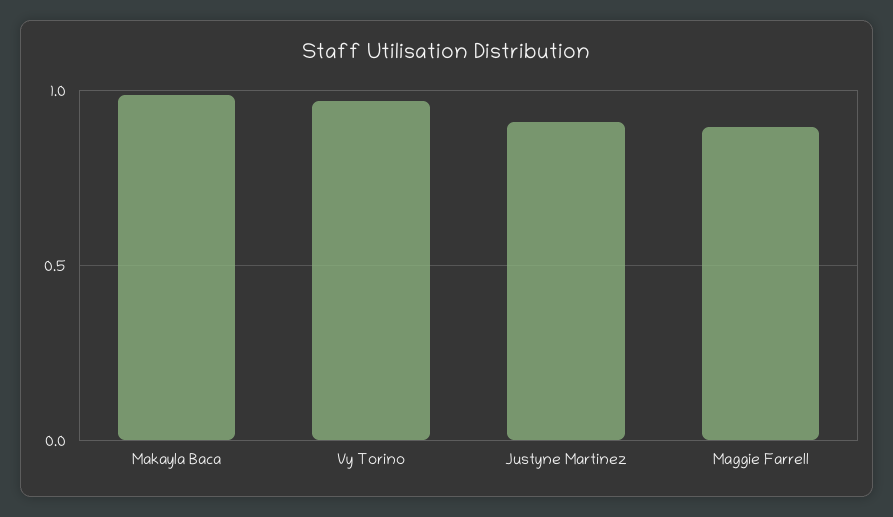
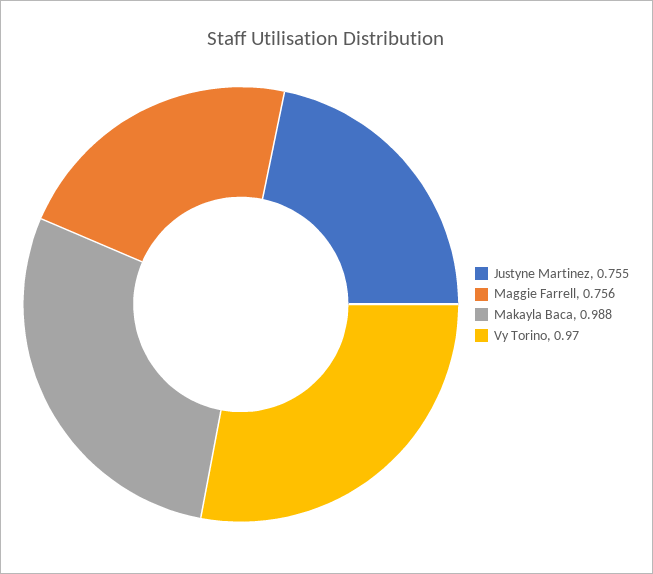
Justyne Martinez: 0.9 -> 0.755
Maggie Farrell: 0.9 -> 0.756

